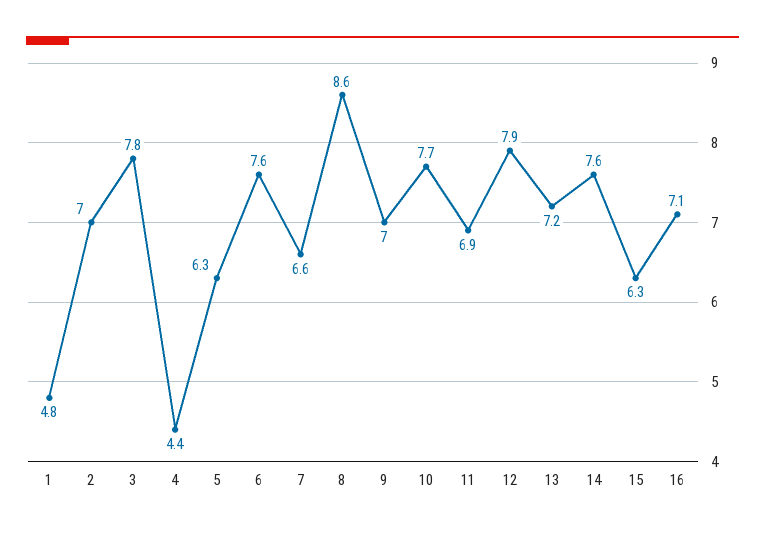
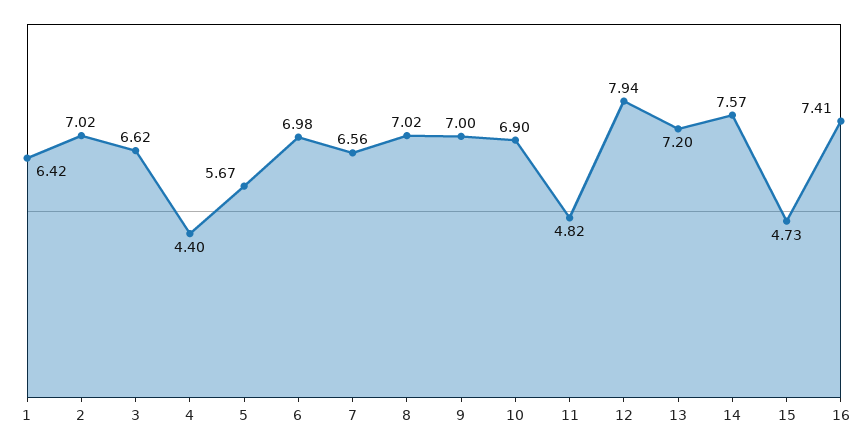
1: 4.8 -> 6.42
3: 7.8 -> 6.62
5: 6.3 -> 5.67
6: 7.6 -> 6.98
8: 8.6 -> 7.02
10: 7.7 -> 6.9
11: 6.9 -> 4.82
15: 6.3 -> 4.73
16: 7.1 -> 7.41

